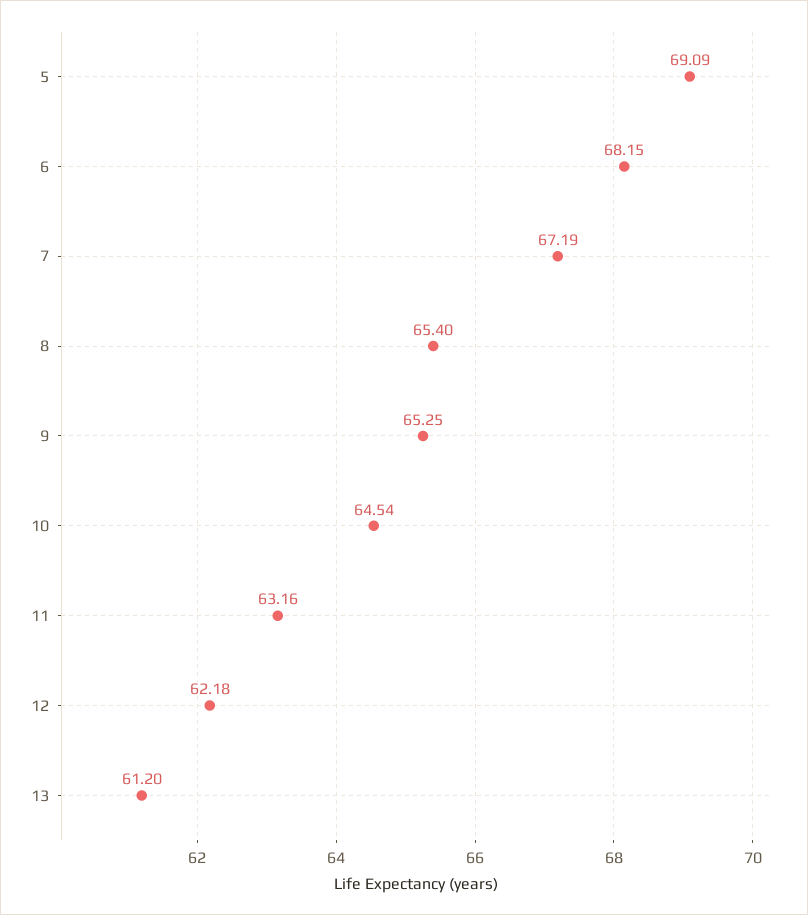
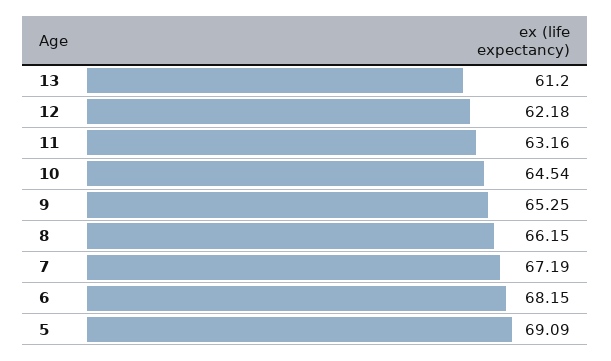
8: 65.4 -> 66.15

